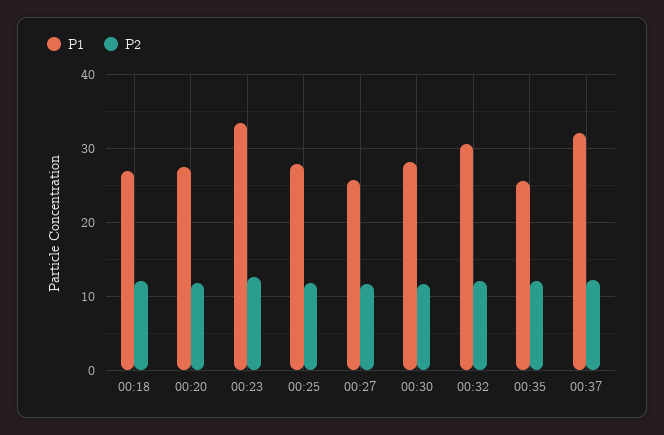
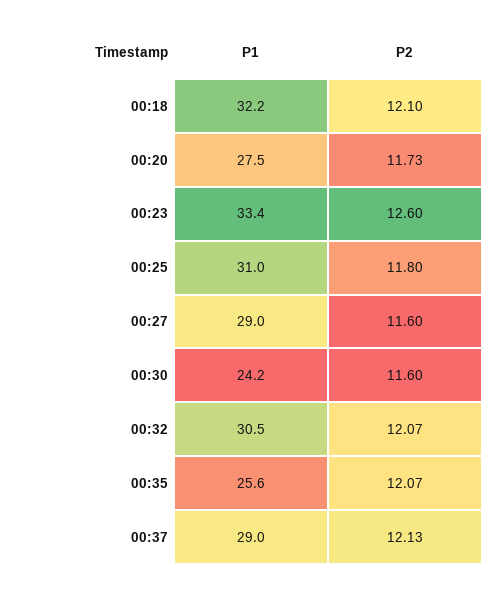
P1, 00:18: 27 -> 32.2
P1, 00:25: 28 -> 31
P1, 00:27: 26 -> 29
P1, 00:30: 28 -> 24.2
P1, 00:37: 32 -> 29

